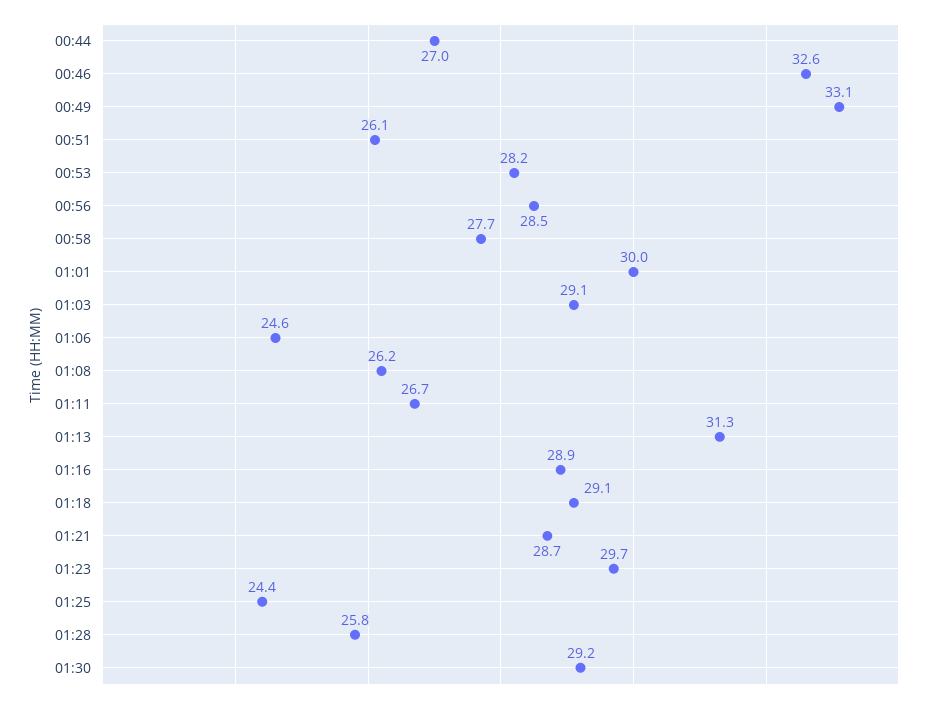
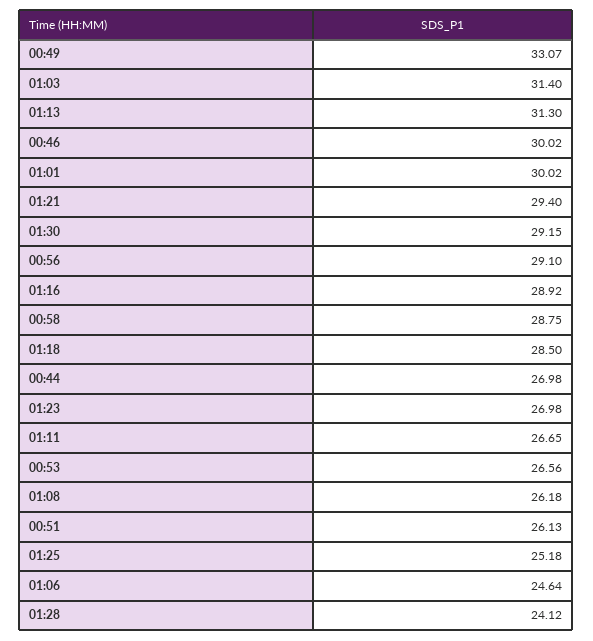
00:46: 32.6 -> 30.02
00:53: 28.2 -> 26.56
00:56: 28.5 -> 29.1
00:58: 27.7 -> 28.75
01:03: 29.1 -> 31.4
01:18: 29.1 -> 28.5
01:21: 28.7 -> 29.4
01:23: 29.7 -> 26.98
01:25: 24.4 -> 25.18
01:28: 25.8 -> 24.12

